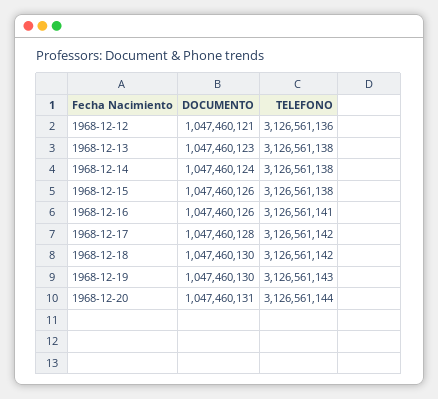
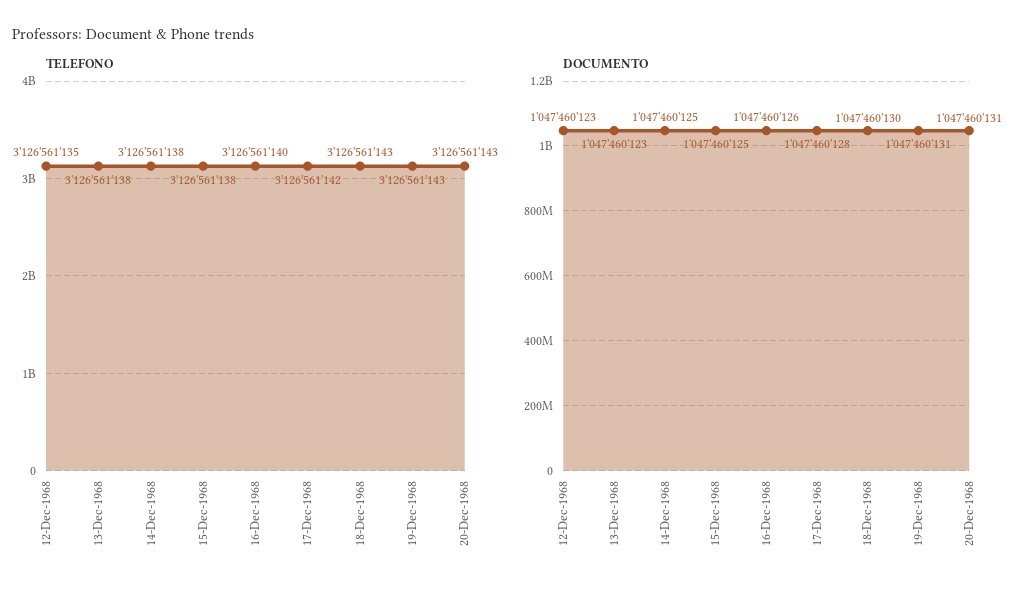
DOCUMENTO, 1968-12-12: 1047460121 -> 1047460123
TELEFONO, 1968-12-12: 3126561136 -> 3126561135
DOCUMENTO, 1968-12-14: 1047460124 -> 1047460125
DOCUMENTO, 1968-12-15: 1047460126 -> 1047460125
TELEFONO, 1968-12-16: 3126561141 -> 3126561140
TELEFONO, 1968-12-18: 3126561142 -> 3126561143
DOCUMENTO, 1968-12-19: 1047460130 -> 1047460131
TELEFONO, 1968-12-20: 3126561144 -> 3126561143

